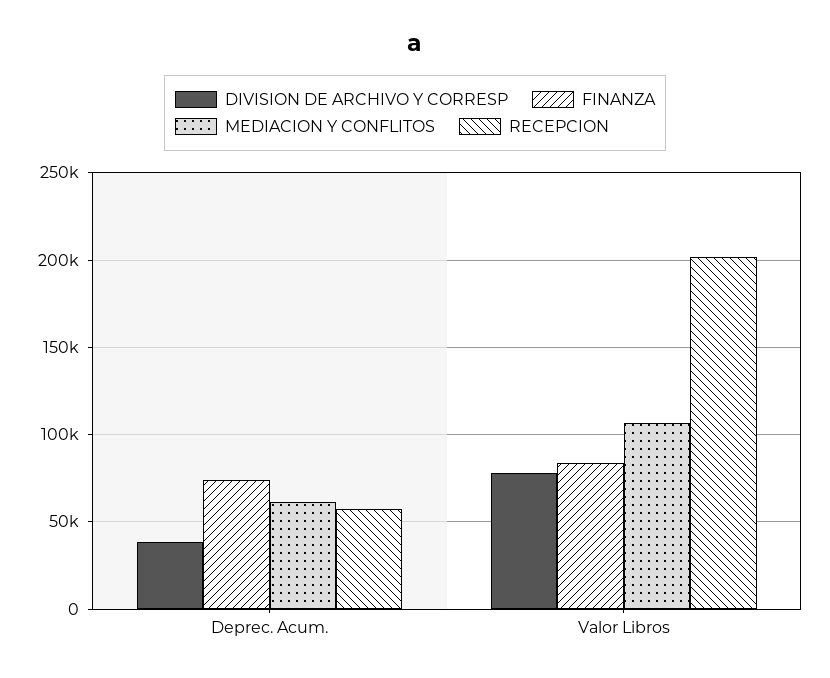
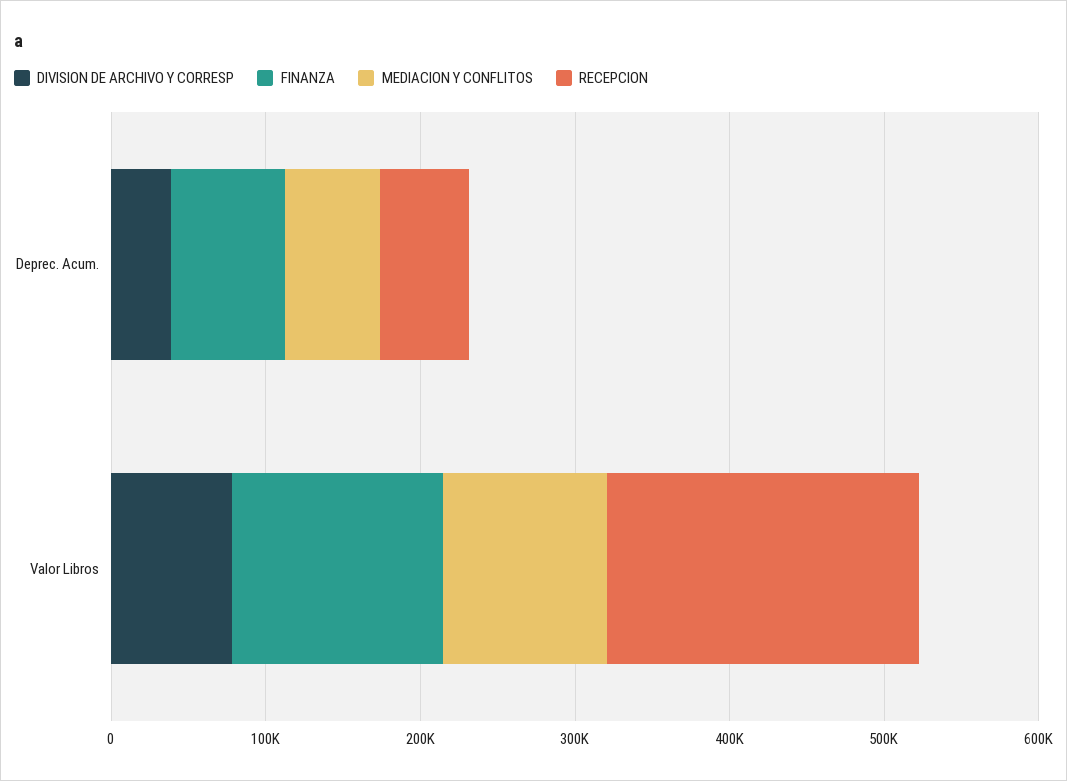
FINANZA, Valor Libros: 85000 -> 140000

